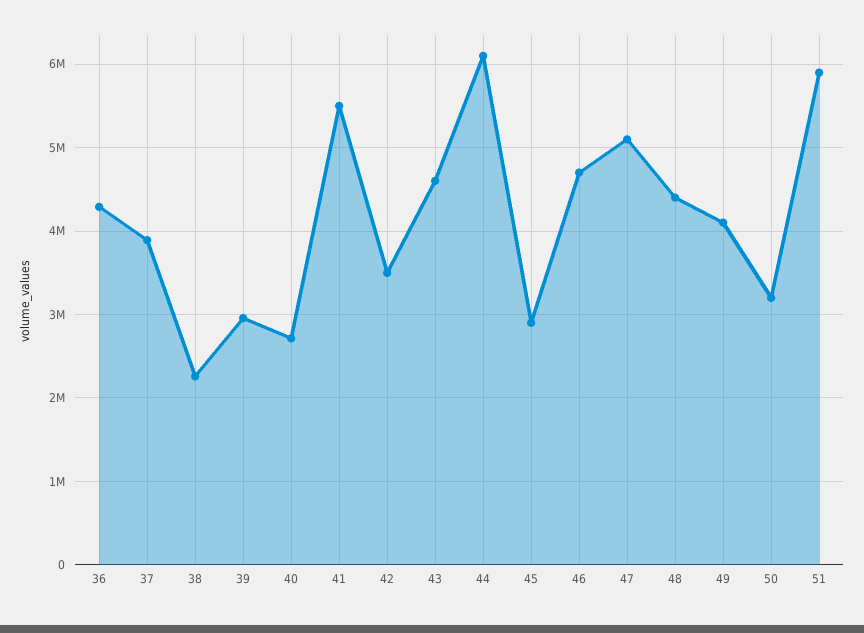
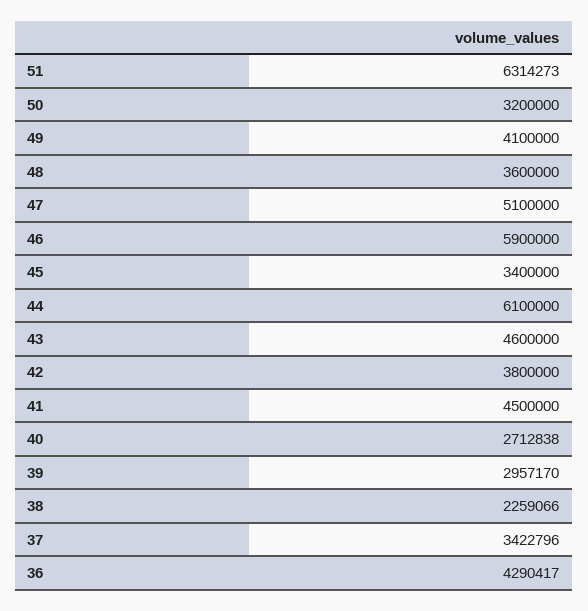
37: 3900000 -> 3422796
41: 5500000 -> 4500000
42: 3500000 -> 3800000
45: 2900000 -> 3400000
46: 4700000 -> 5900000
48: 4400000 -> 3600000
51: 5900000 -> 6314273

